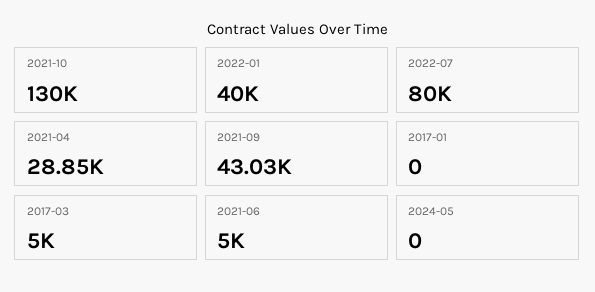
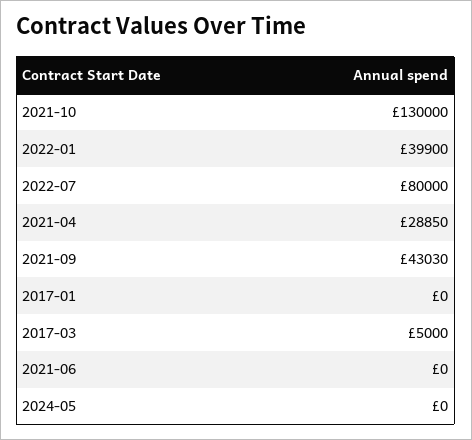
2022-01: 40000 -> 39900
2021-06: 5000 -> 0

